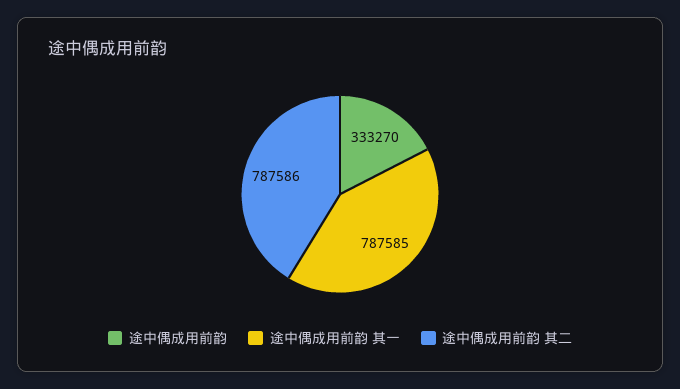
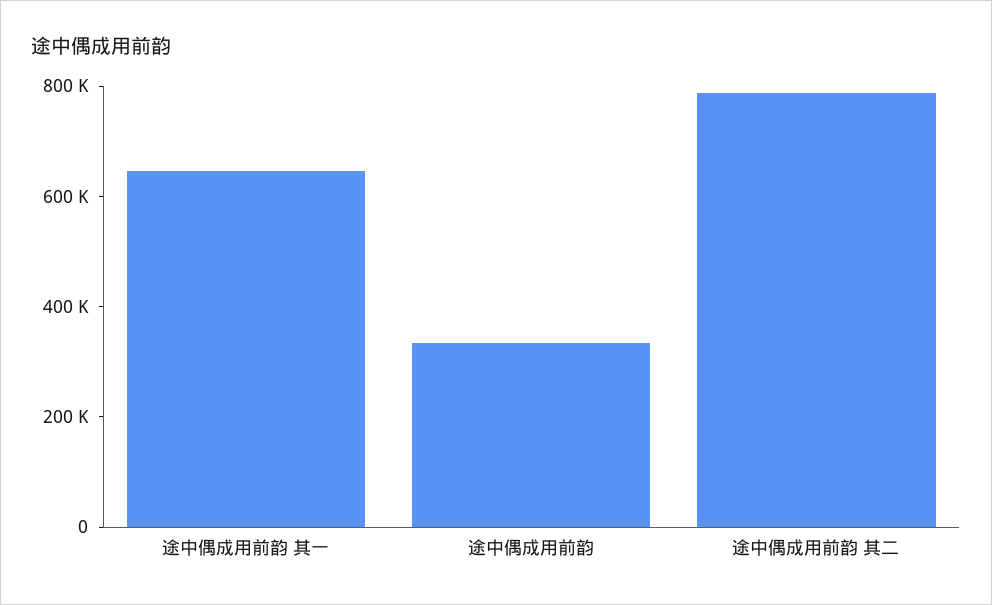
途中偶成用前韵 其一: 787585 -> 650000

